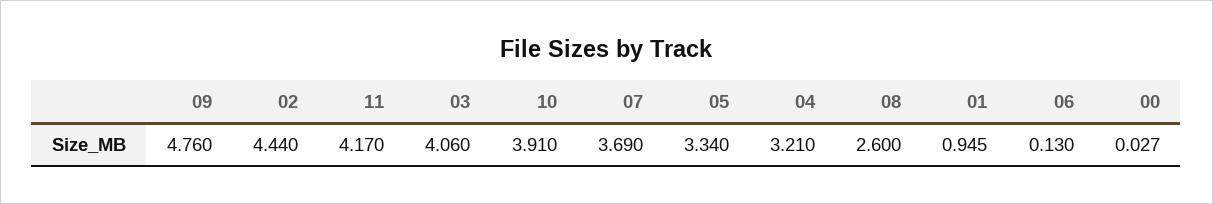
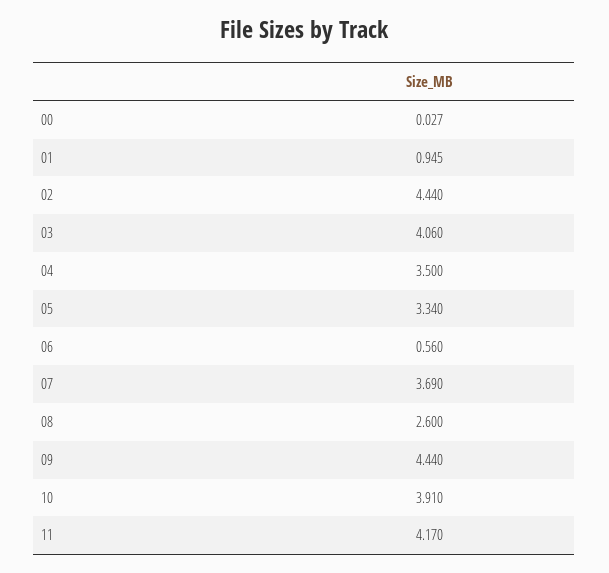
09: 4.76 -> 4.44
04: 3.21 -> 3.5
06: 0.13 -> 0.56

